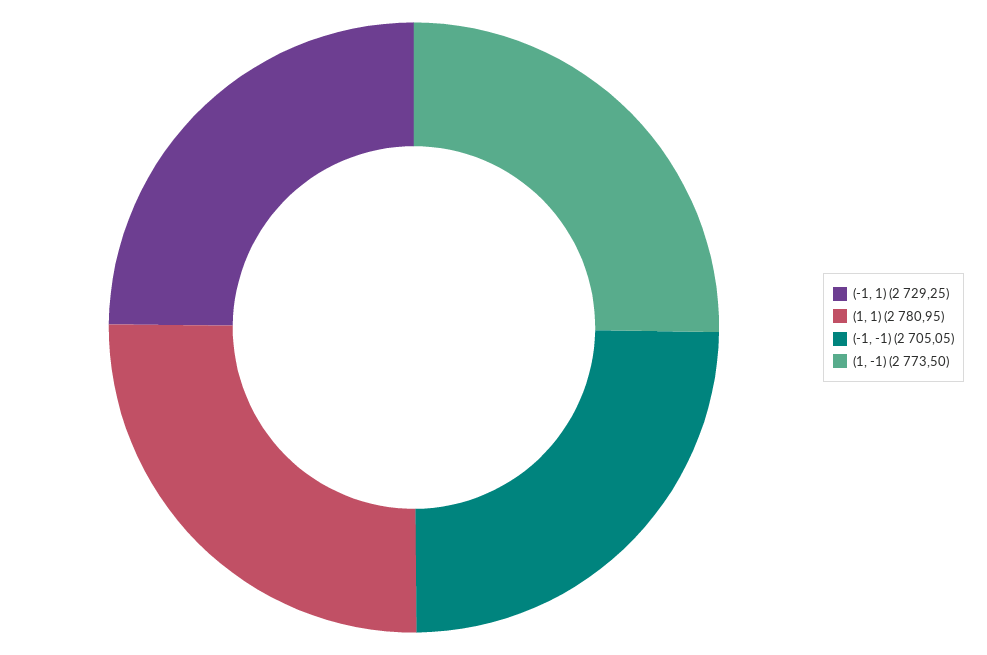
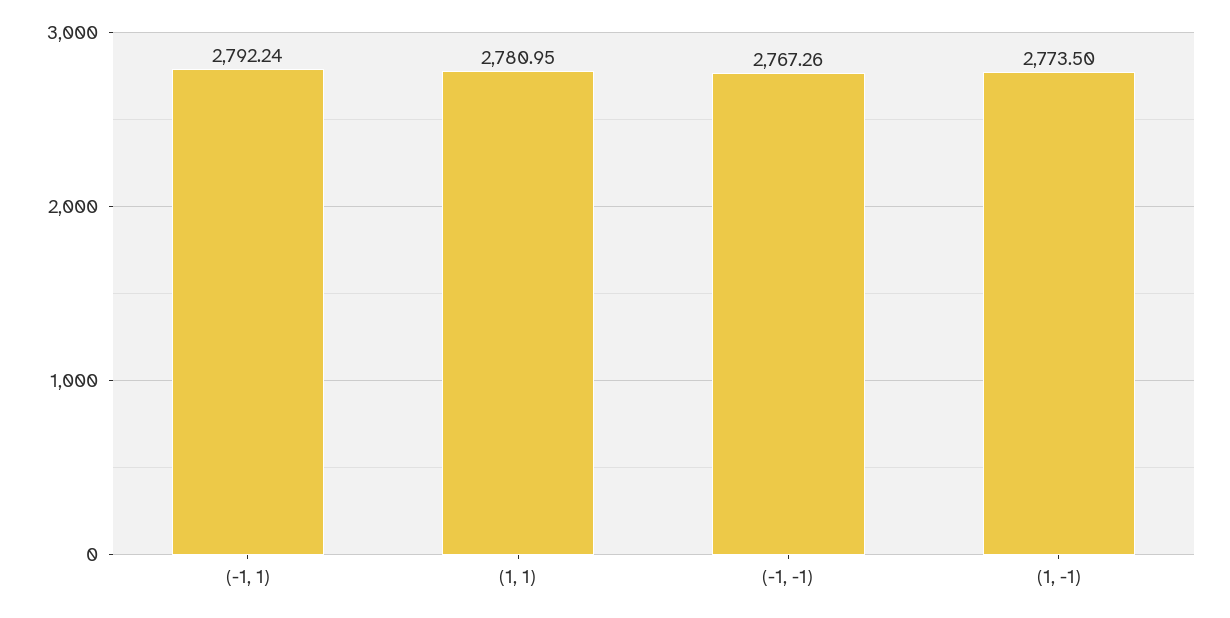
(-1, 1): 2729.25 -> 2792.24
(-1, -1): 2705.05 -> 2767.26

